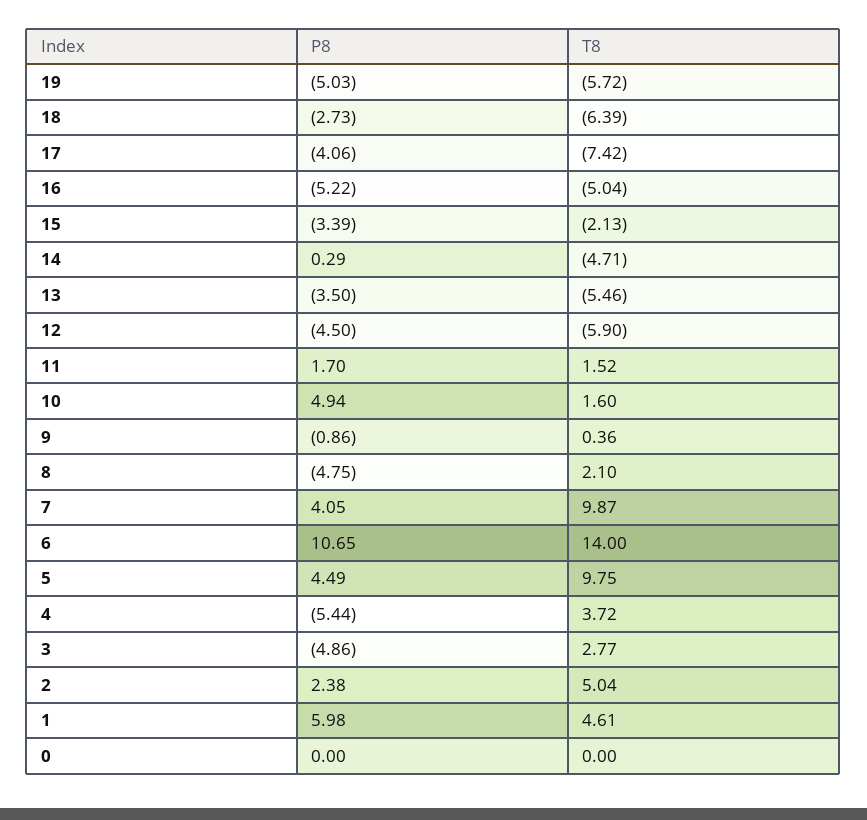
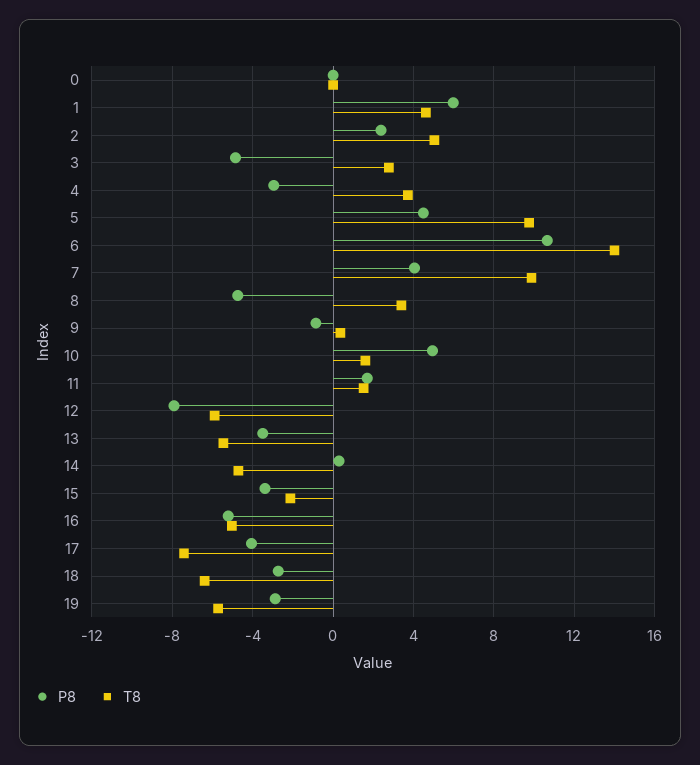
P8, 19: -5.03 -> -3
P8, 12: -4.5 -> -8
T8, 8: 2.1 -> 3.5
P8, 4: -5.44 -> -3

